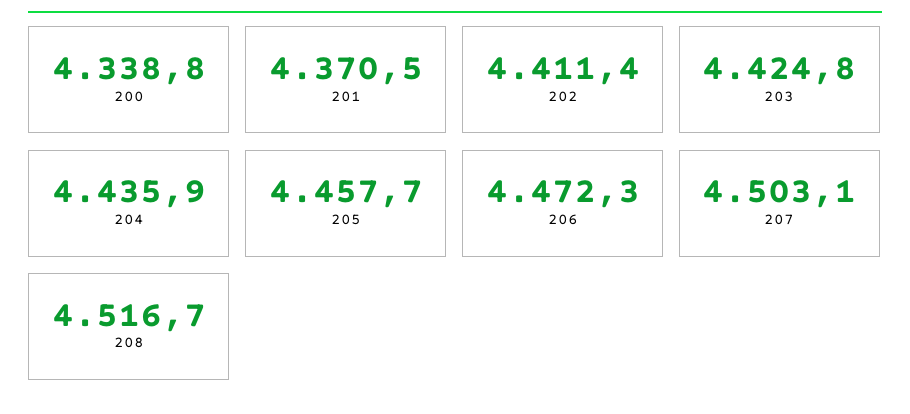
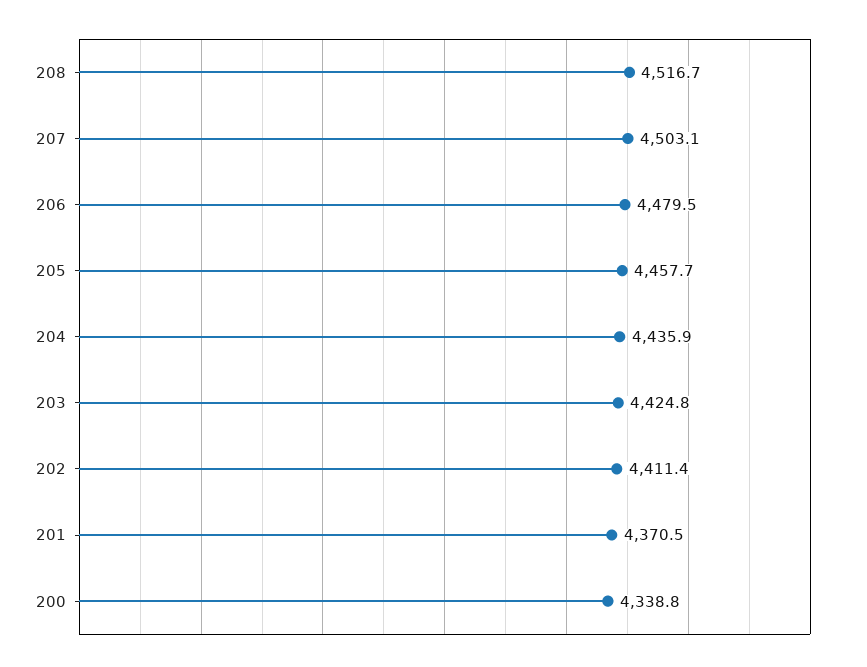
206: 4472.3 -> 4479.5

